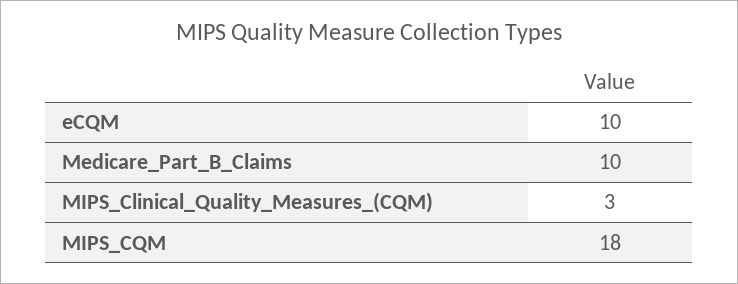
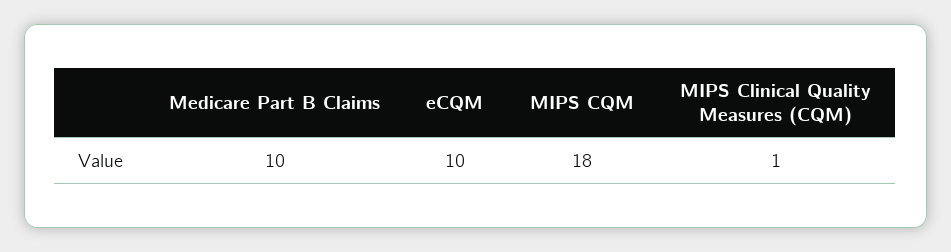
MIPS_Clinical_Quality_Measures_(CQM): 3 -> 1

